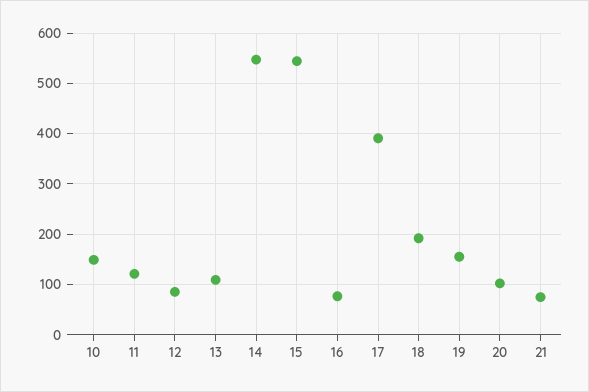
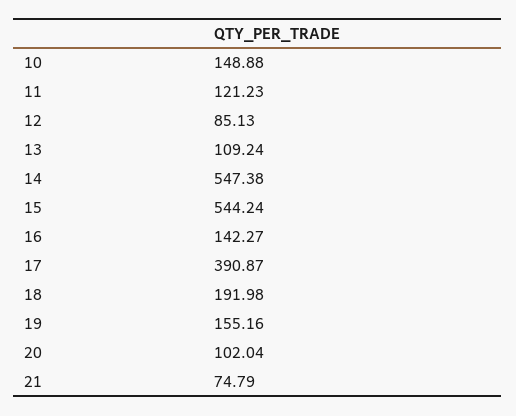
16: 80 -> 142.27

